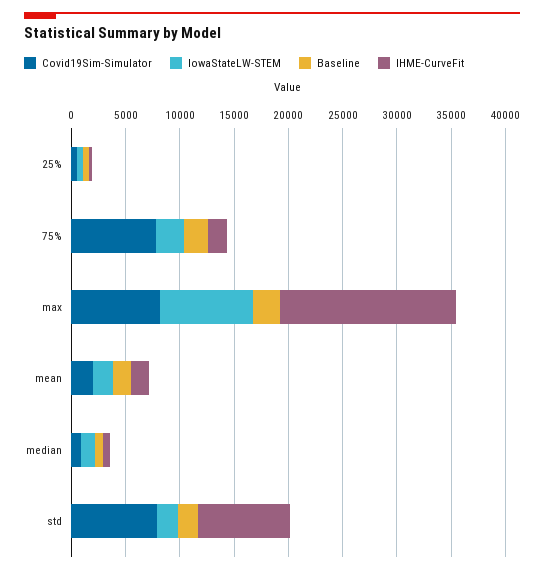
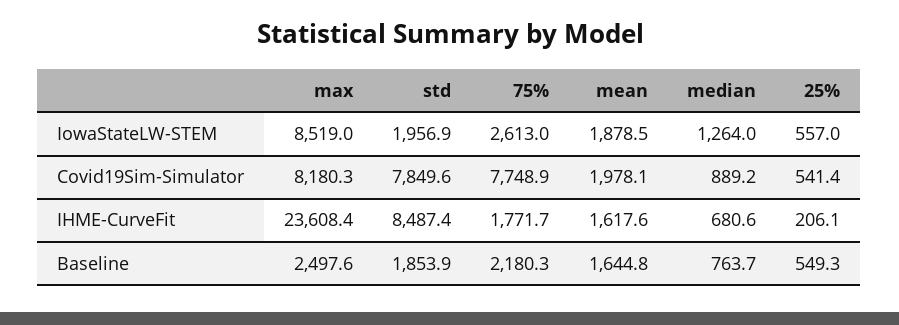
IHME-CurveFit, max: 16000 -> 23608.4

